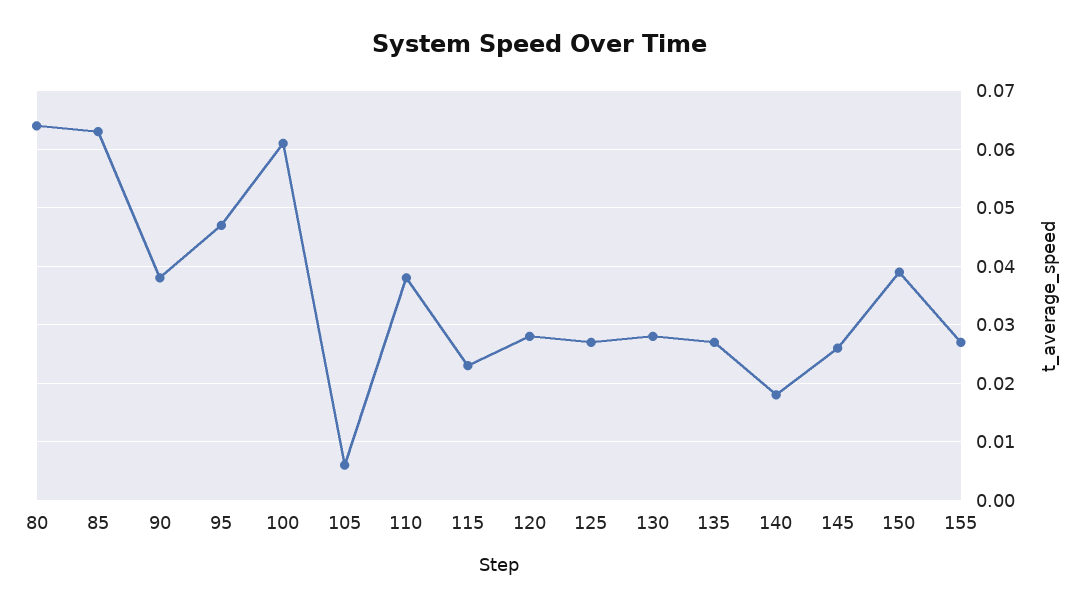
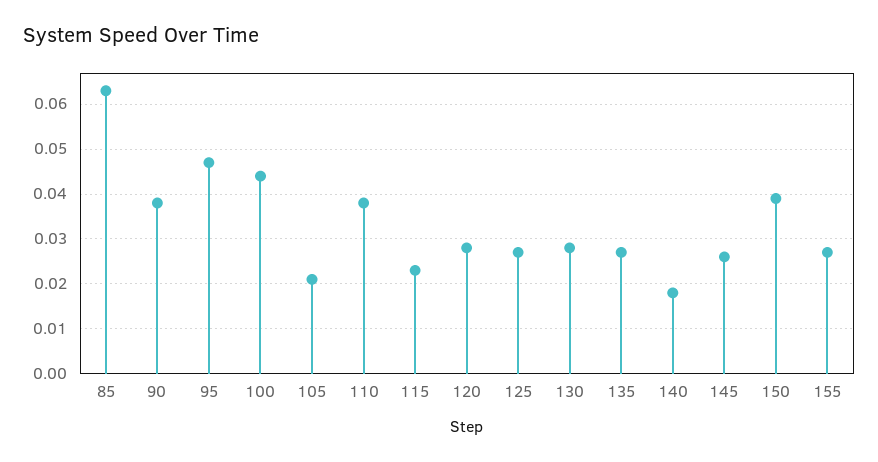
80: 0.065 -> none
100: 0.06 -> 0.045
105: 0.005 -> 0.02

